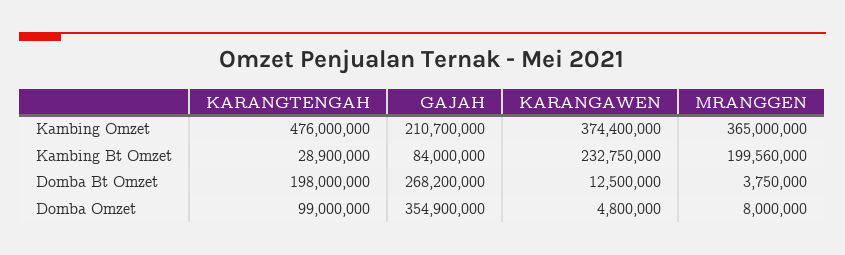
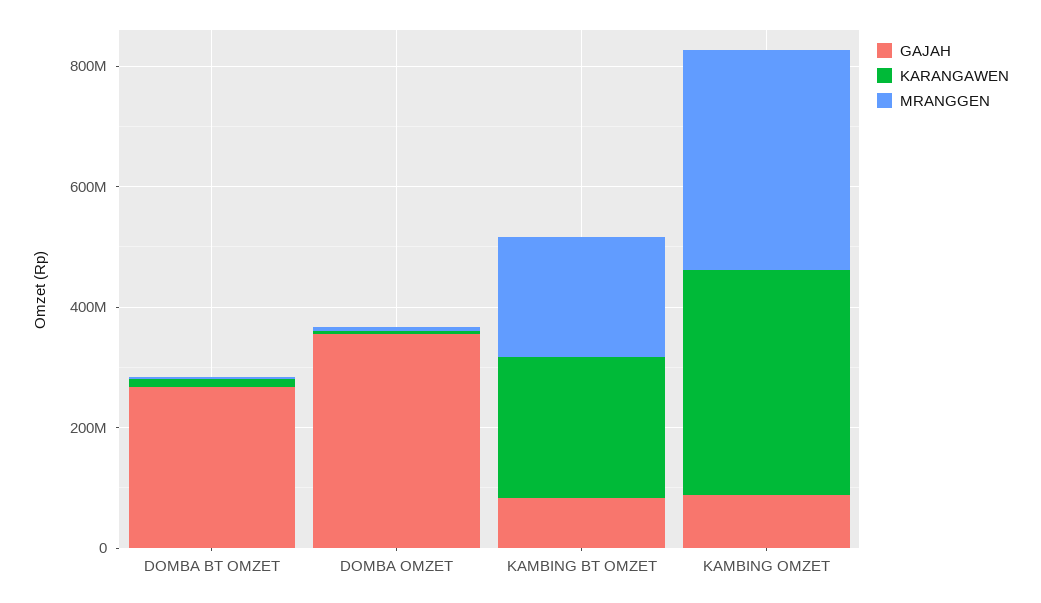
KARANGTENGAH, Kambing Omzet: 476000000 -> none
GAJAH, Kambing Omzet: 210700000 -> 100000000
KARANGTENGAH, Kambing Bt Omzet: 28900000 -> none
KARANGTENGAH, Domba Bt Omzet: 198000000 -> none
KARANGTENGAH, Domba Omzet: 99000000 -> none

